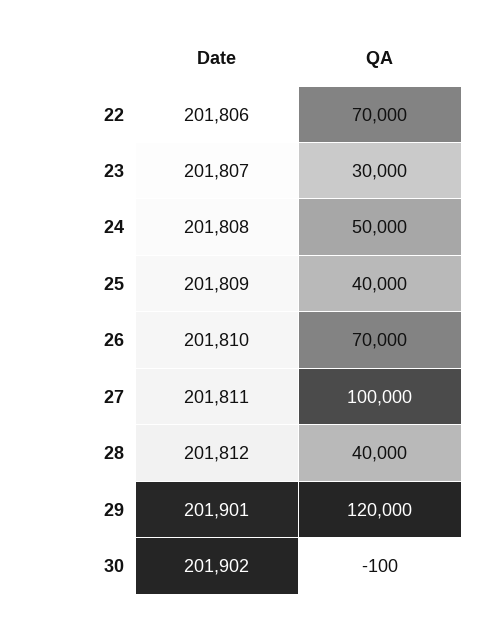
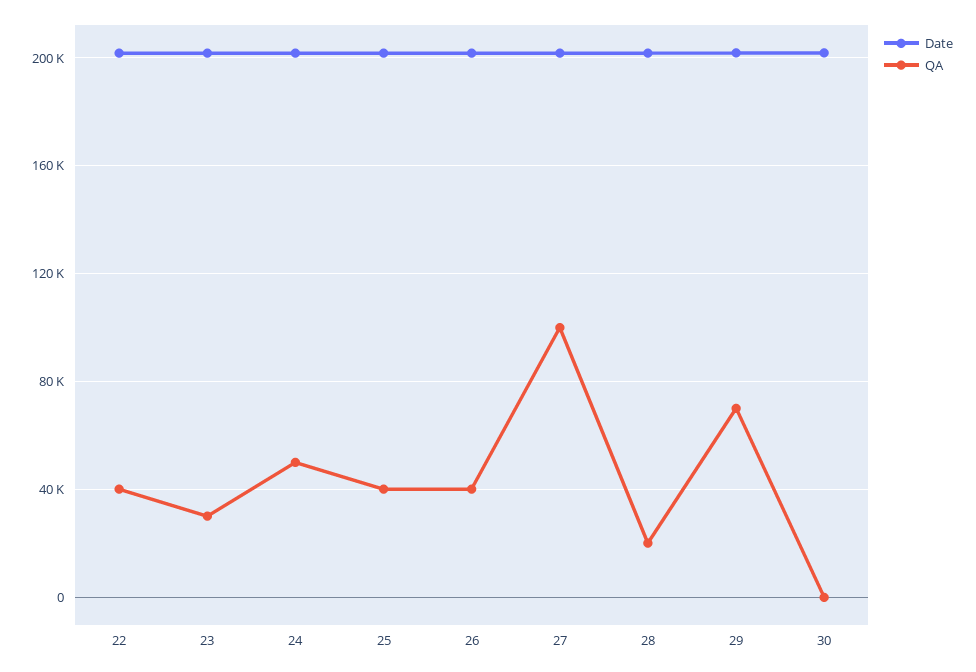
QA, 22: 70000 -> 40000
QA, 26: 70000 -> 40000
QA, 28: 40000 -> 20000
QA, 29: 120000 -> 70000

